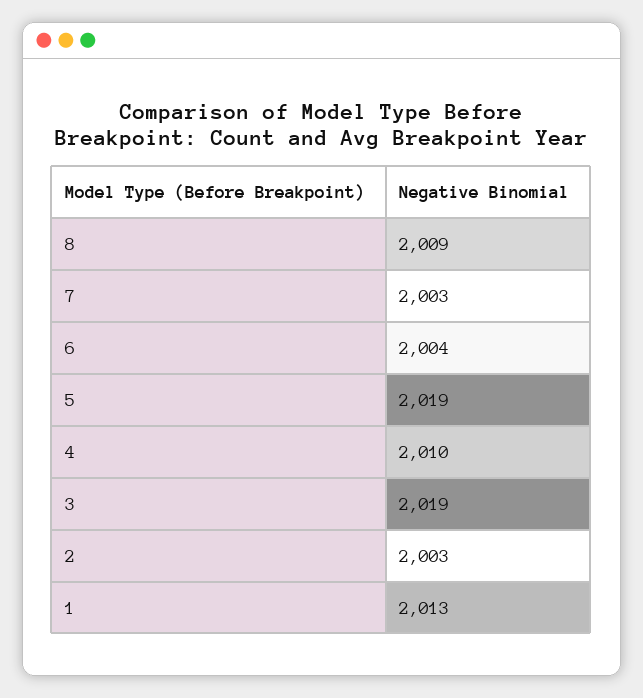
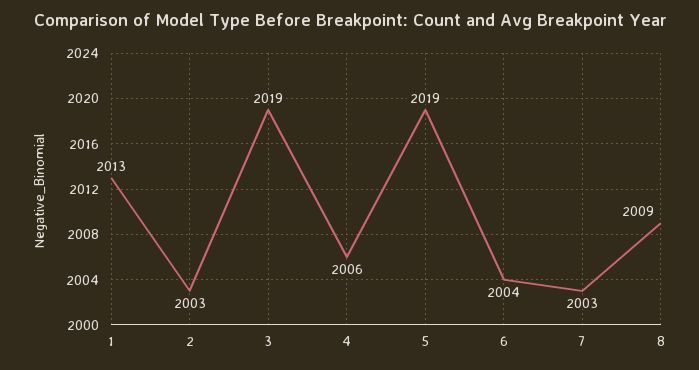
4: 2010 -> 2006

